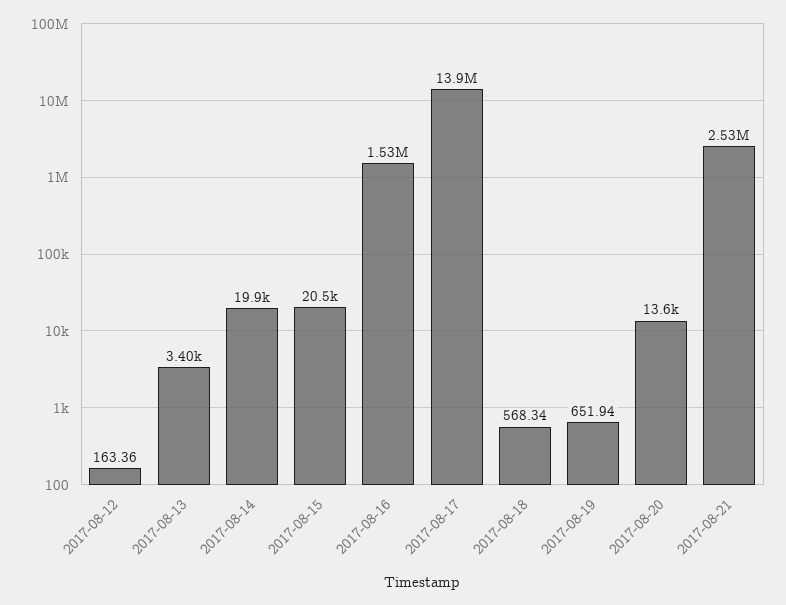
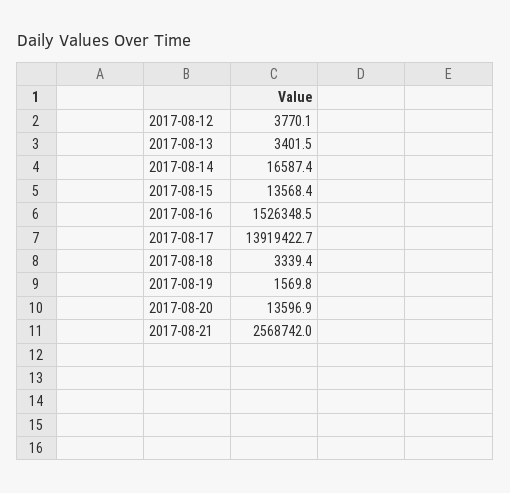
2017-08-12: 163.36 -> 3770.1
2017-08-14: 19900 -> 16587.4
2017-08-15: 20500 -> 13568.4
2017-08-18: 568.34 -> 3339.4
2017-08-19: 651.94 -> 1569.8
2017-08-21: 2530000 -> 2568742

